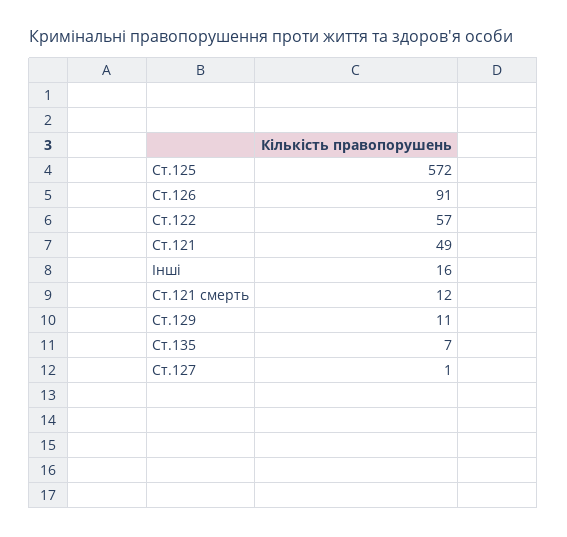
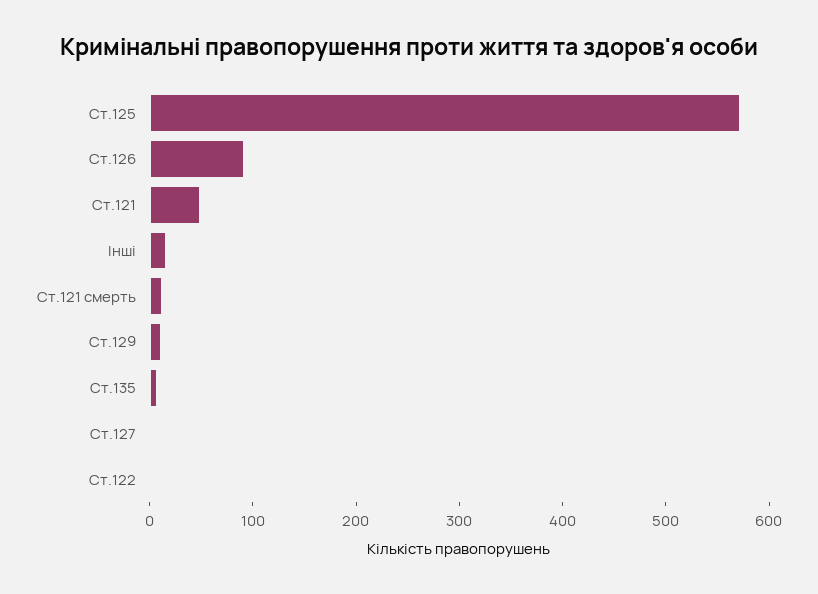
Ст.122: 57 -> 0

